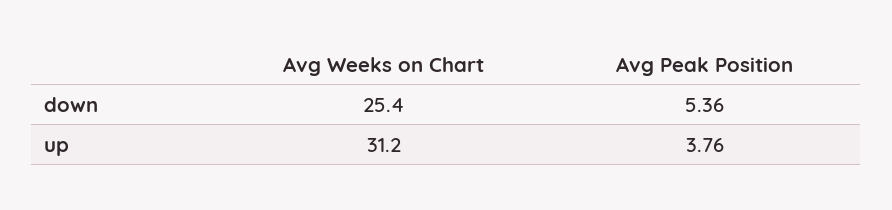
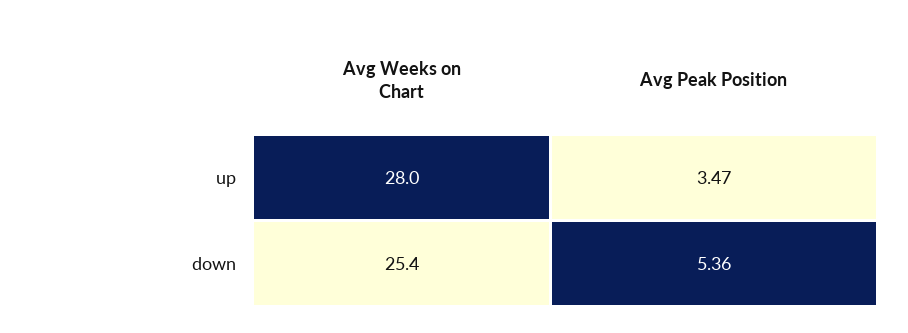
Avg Weeks on Chart, up: 31.2 -> 28
Avg Peak Position, up: 3.76 -> 3.47

